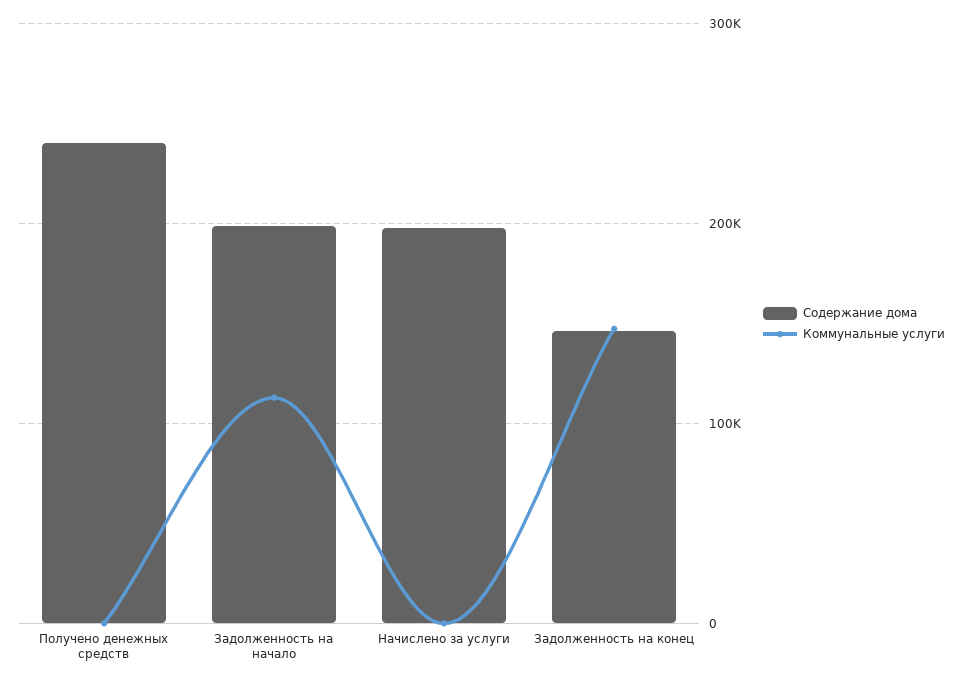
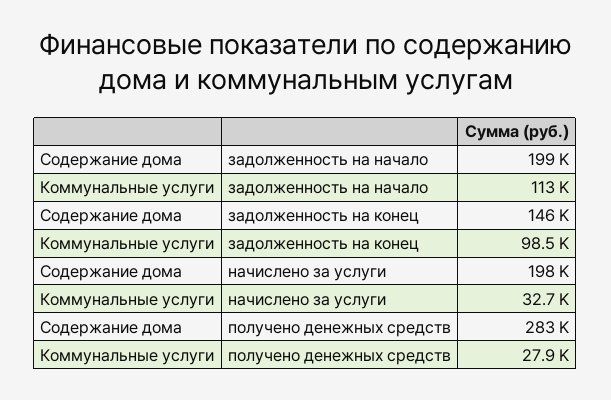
Содержание дома, Получено денежных средств: 240000 -> 283000
Коммунальные услуги, Получено денежных средств: 0 -> 27900
Коммунальные услуги, Начислено за услуги: 0 -> 32700
Коммунальные услуги, Задолженность на конец: 150000 -> 98500

